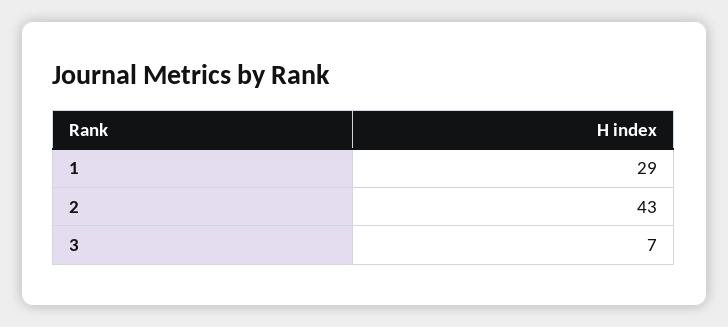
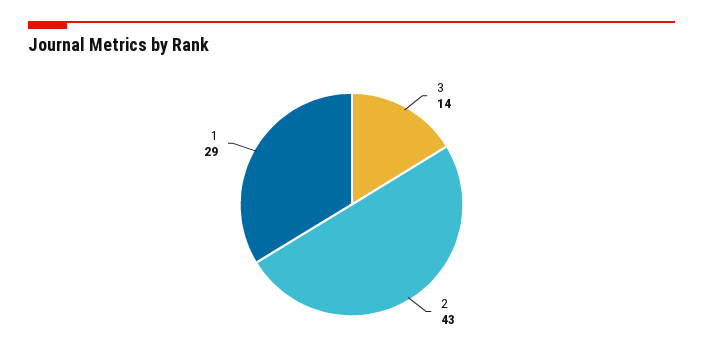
3: 7 -> 14

